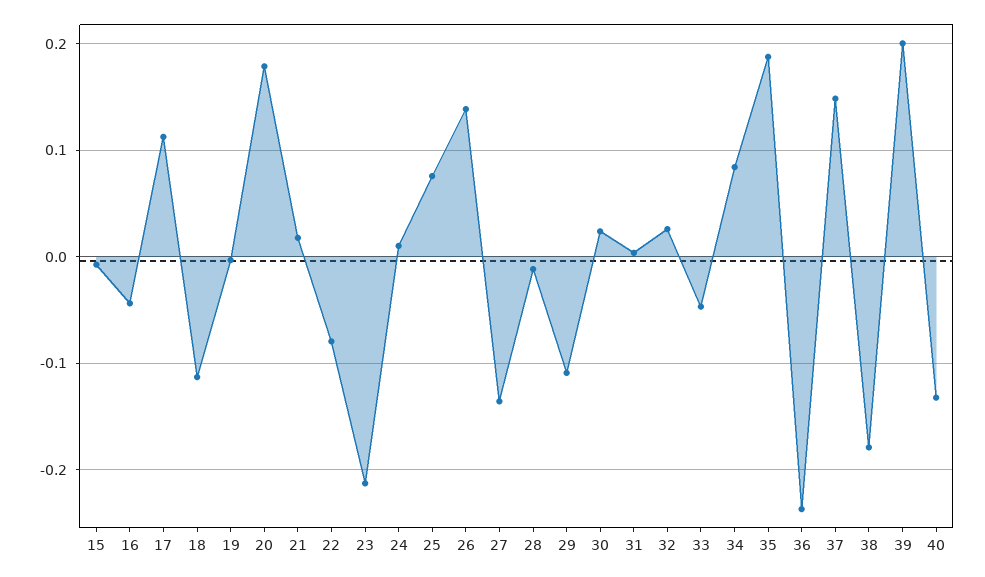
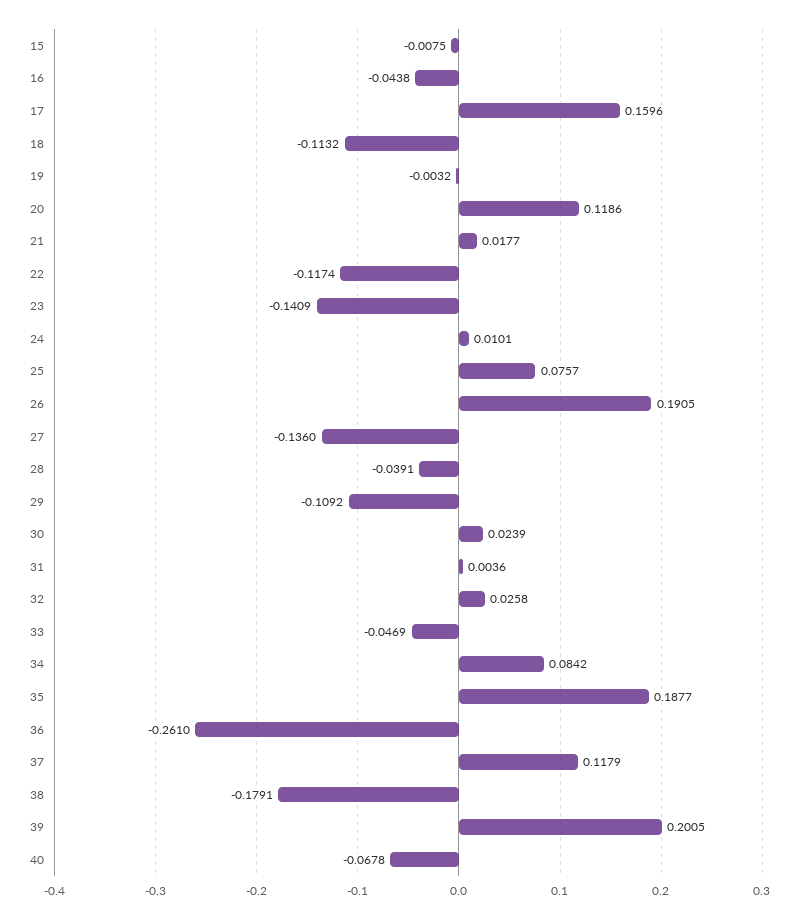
17: 0.11 -> 0.1596
20: 0.18 -> 0.1186
22: -0.08 -> -0.1174
23: -0.21 -> -0.1409
26: 0.14 -> 0.1905
28: -0.01 -> -0.0391
36: -0.24 -> -0.261
37: 0.15 -> 0.1179
40: -0.13 -> -0.0678

